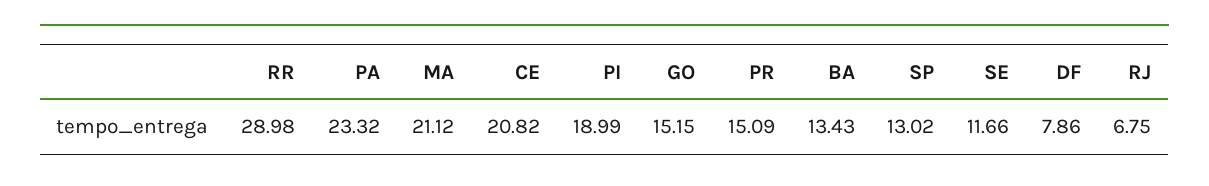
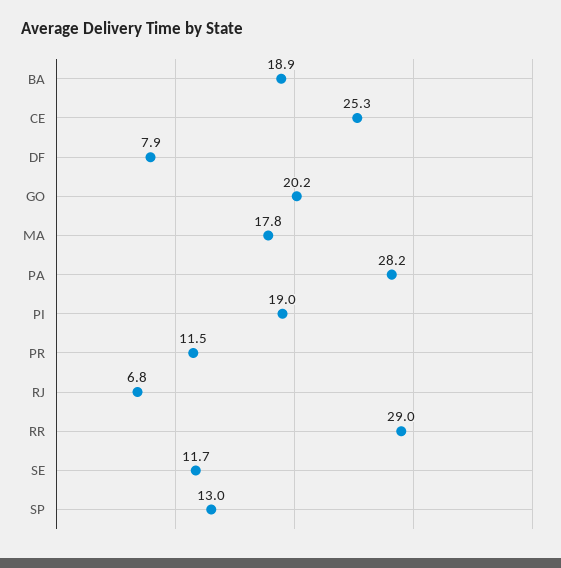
PA: 23.32 -> 28.2
MA: 21.12 -> 17.8
CE: 20.82 -> 25.3
GO: 15.15 -> 20.2
PR: 15.09 -> 11.5
BA: 13.43 -> 18.9

